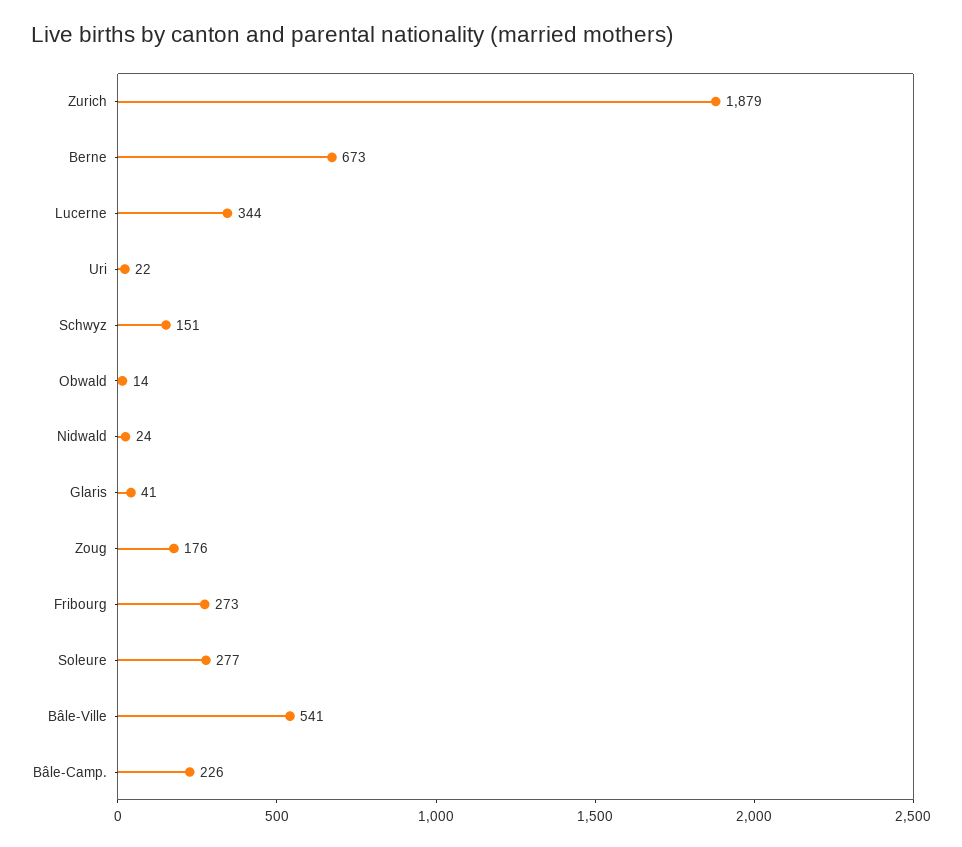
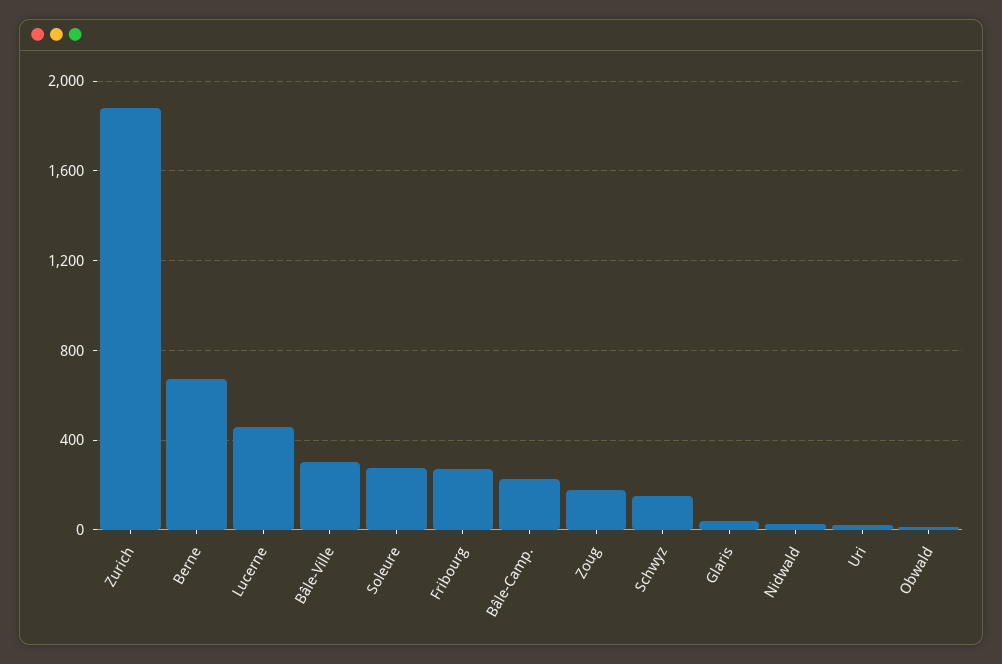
Lucerne: 344 -> 450
Bâle-Ville: 541 -> 300

